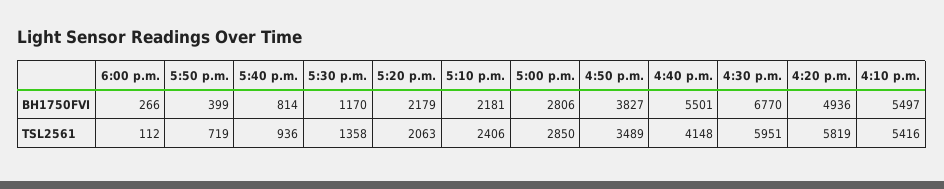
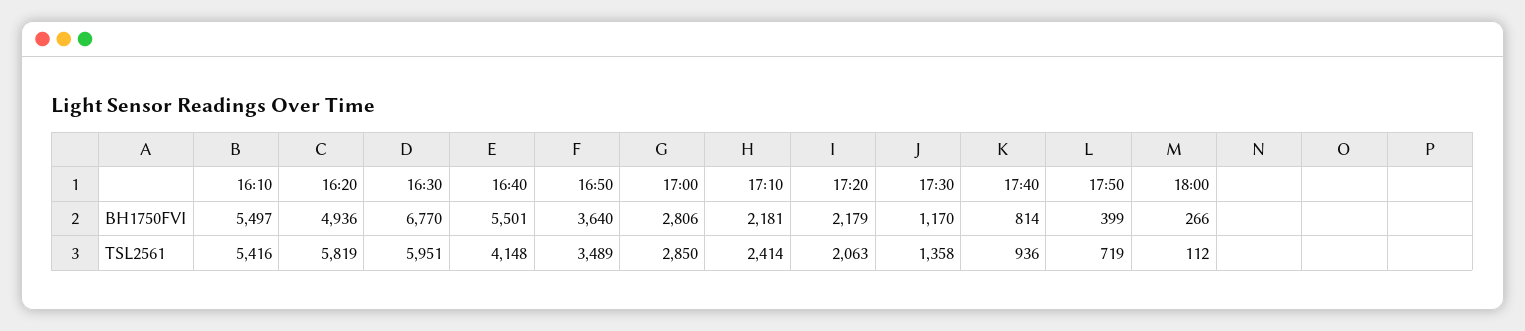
4:50 p.m., BH1750FVI: 3827 -> 3640
5:10 p.m., TSL2561: 2406 -> 2414

